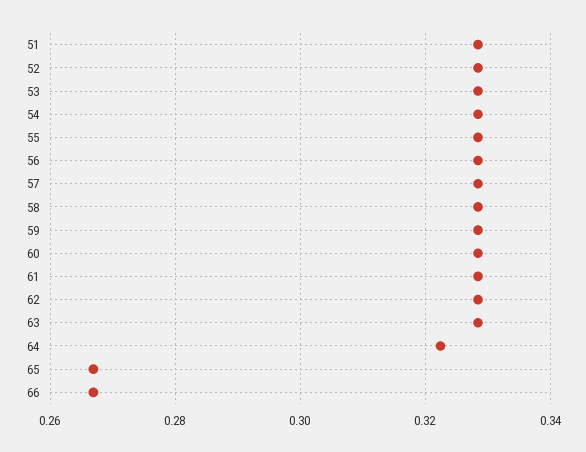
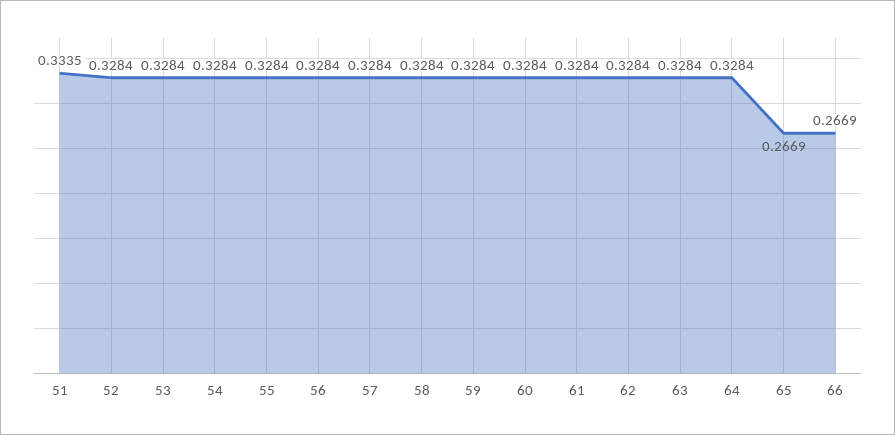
51: 0.328 -> 0.3335
64: 0.322 -> 0.3284

